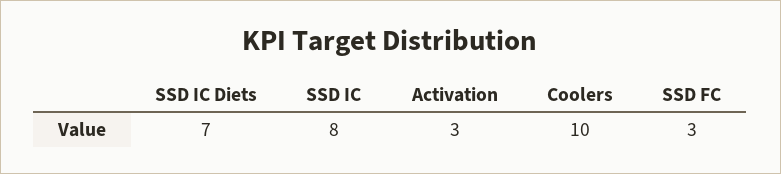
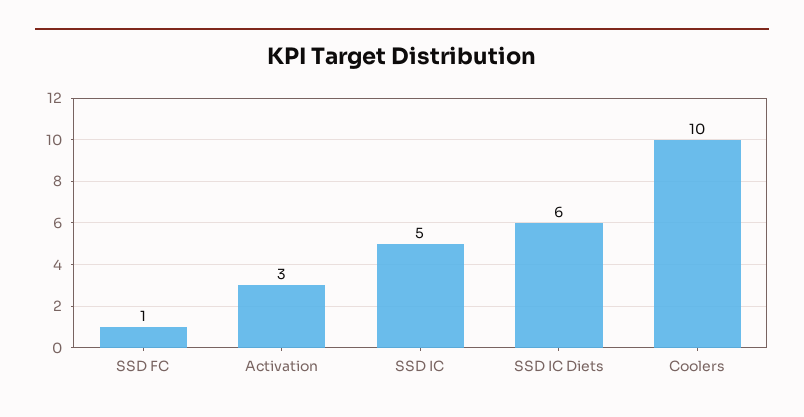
SSD IC Diets: 7 -> 6
SSD IC: 8 -> 5
SSD FC: 3 -> 1

